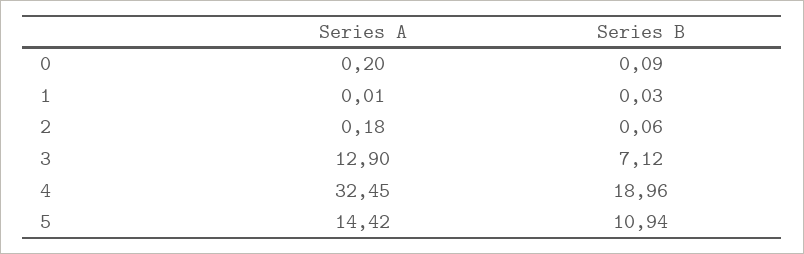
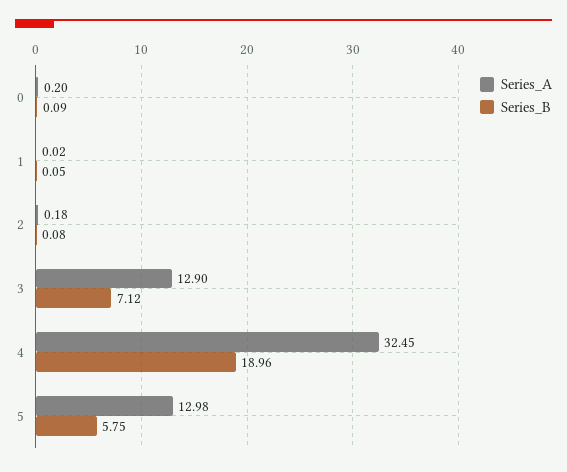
Series A, 1: 0.01 -> 0.02
Series B, 1: 0.03 -> 0.05
Series B, 2: 0.06 -> 0.08
Series A, 5: 14.42 -> 12.98
Series B, 5: 10.94 -> 5.75

